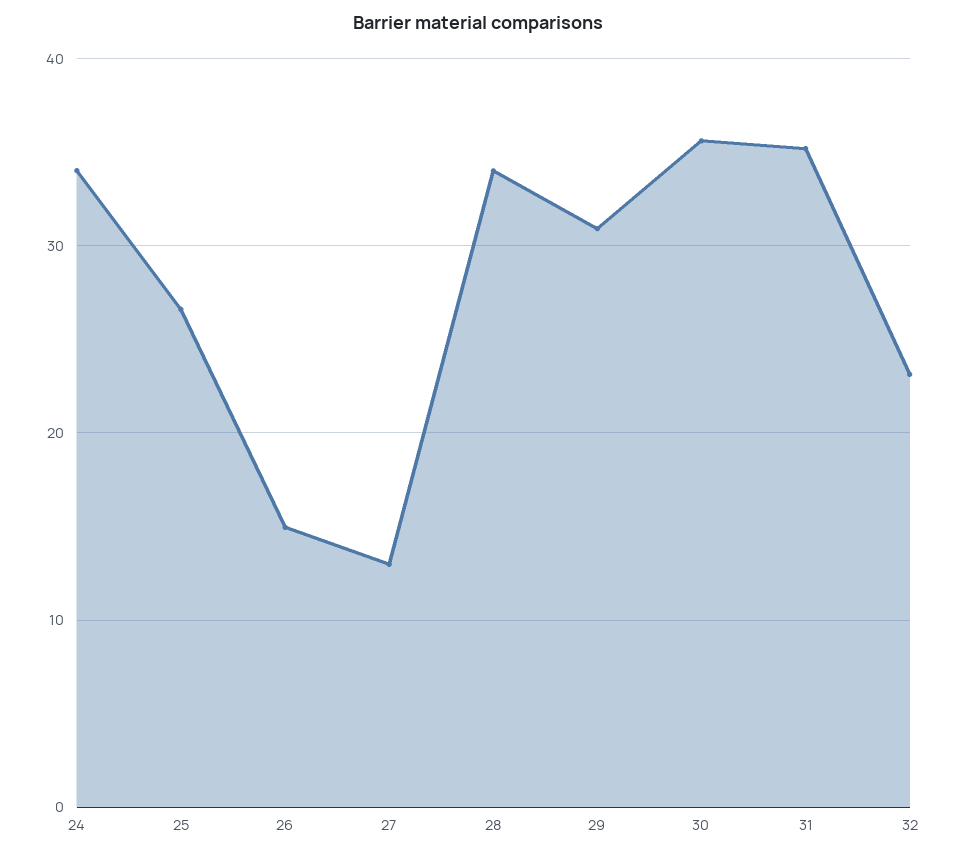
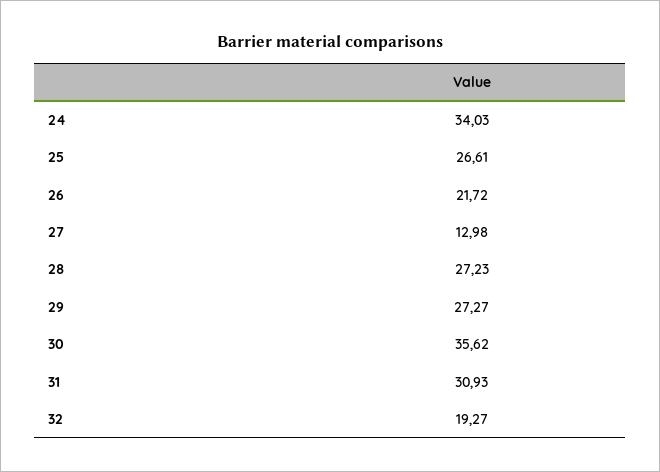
26: 15 -> 21.72
28: 34 -> 27.23
29: 31 -> 27.27
31: 35 -> 30.93
32: 23 -> 19.27

